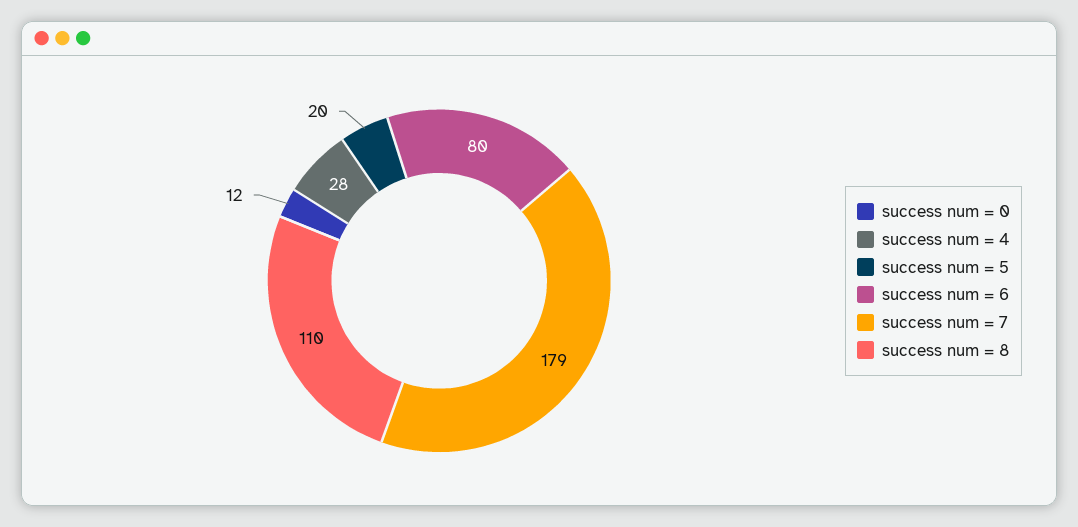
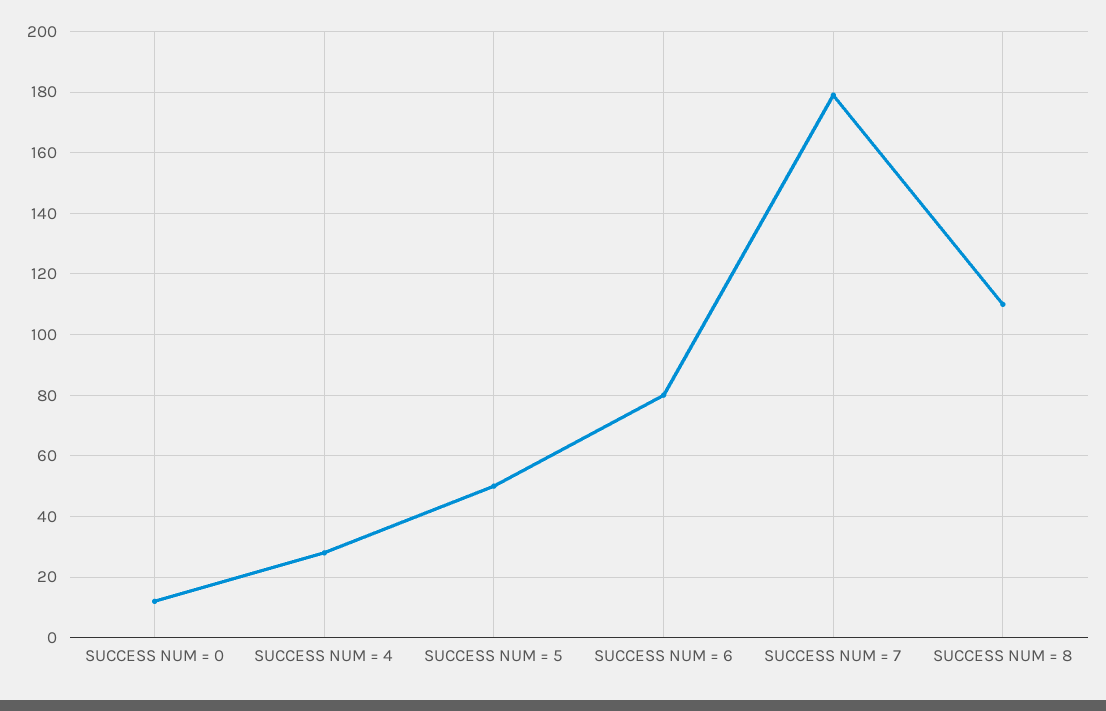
success num = 5: 20 -> 50

